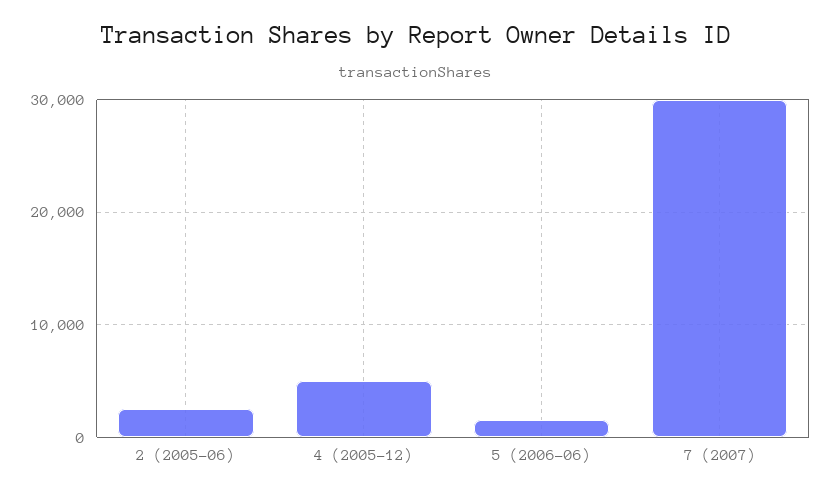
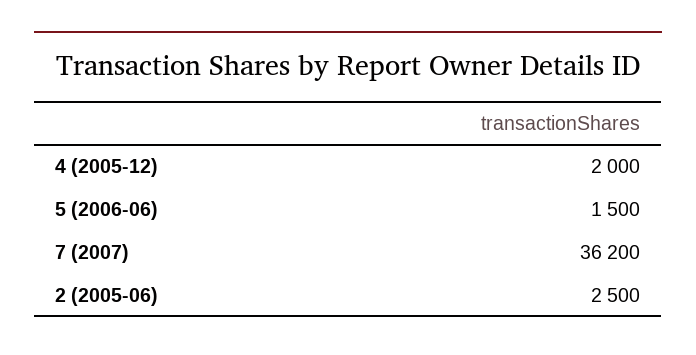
4 (2005-12): 5000 -> 2000
7 (2007): 30000 -> 36200

